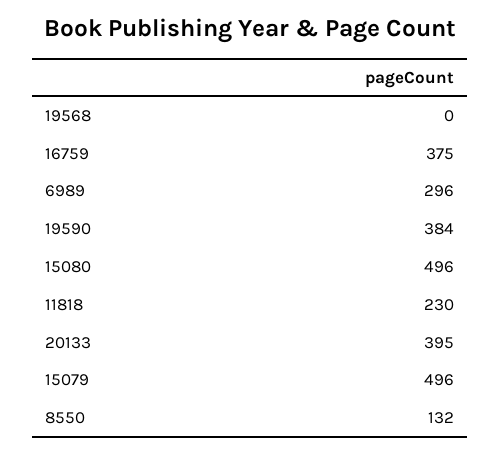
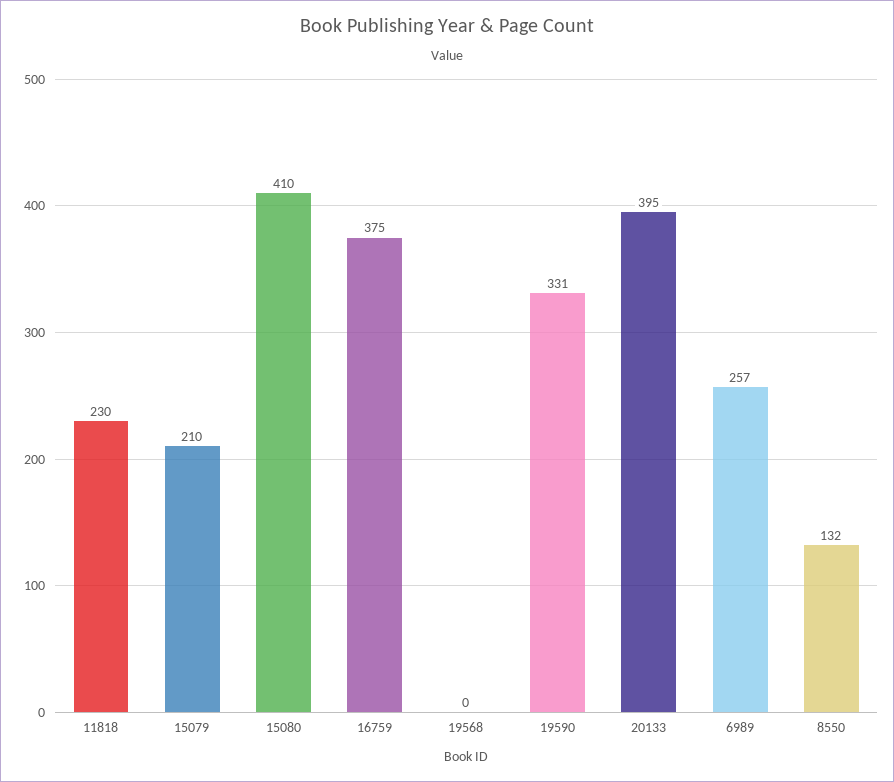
6989: 296 -> 257
19590: 384 -> 331
15080: 496 -> 410
15079: 496 -> 210

